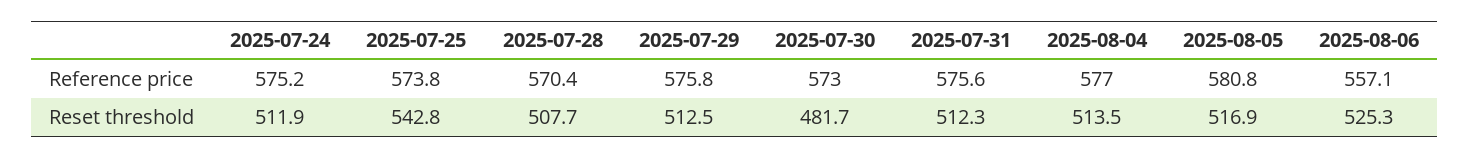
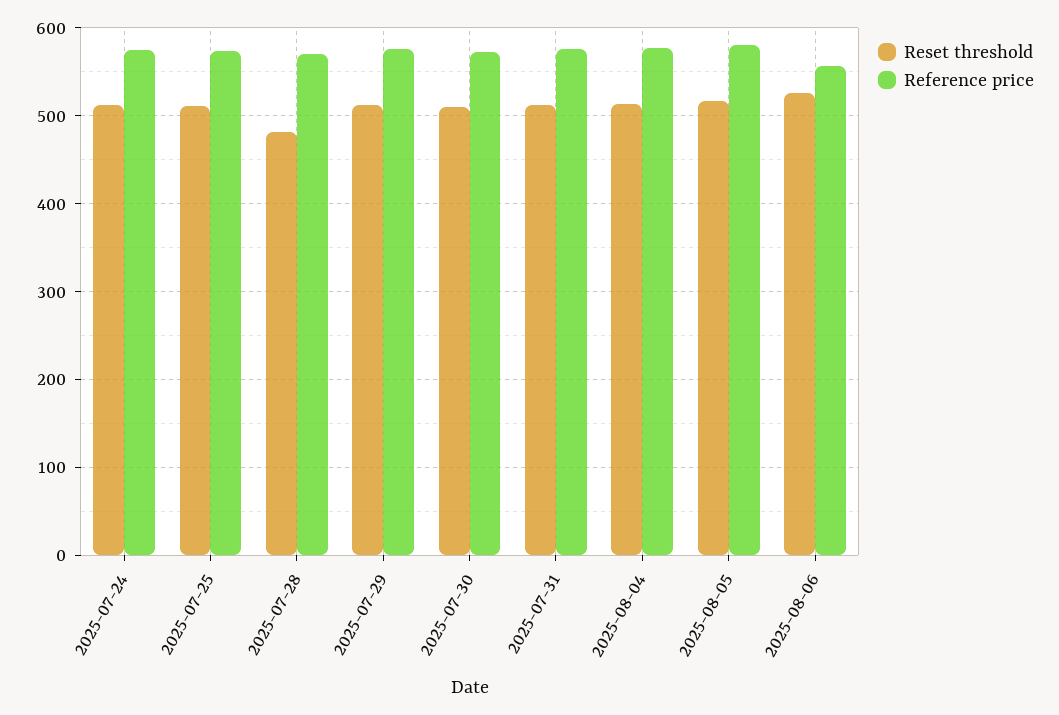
Reset threshold, 2025-07-25: 542.8 -> 510
Reset threshold, 2025-07-28: 507.7 -> 480
Reset threshold, 2025-07-30: 481.7 -> 510

